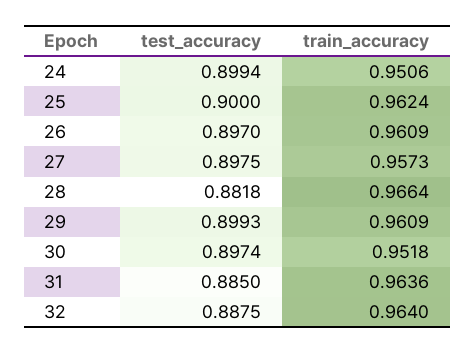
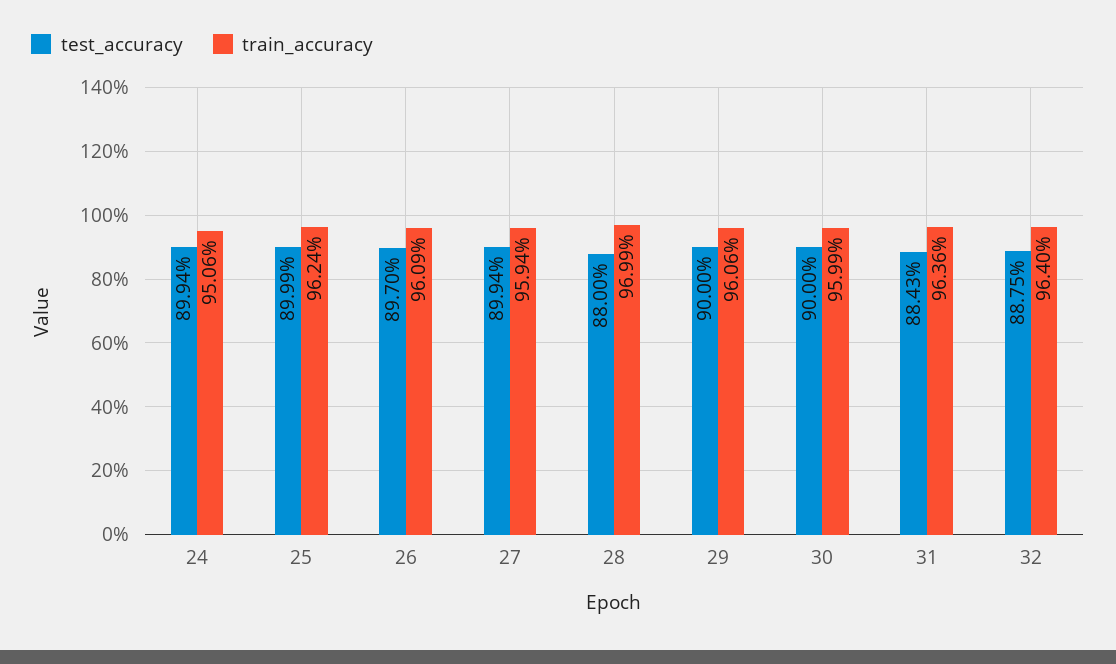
test_accuracy, 25: 0.9 -> 0.8999
test_accuracy, 27: 0.8975 -> 0.8994
train_accuracy, 27: 0.9573 -> 0.9594
test_accuracy, 28: 0.8818 -> 0.88
train_accuracy, 28: 0.9664 -> 0.9699
test_accuracy, 29: 0.8993 -> 0.9
train_accuracy, 29: 0.9609 -> 0.9606
test_accuracy, 30: 0.8974 -> 0.9
train_accuracy, 30: 0.9518 -> 0.9599
test_accuracy, 31: 0.885 -> 0.8843

